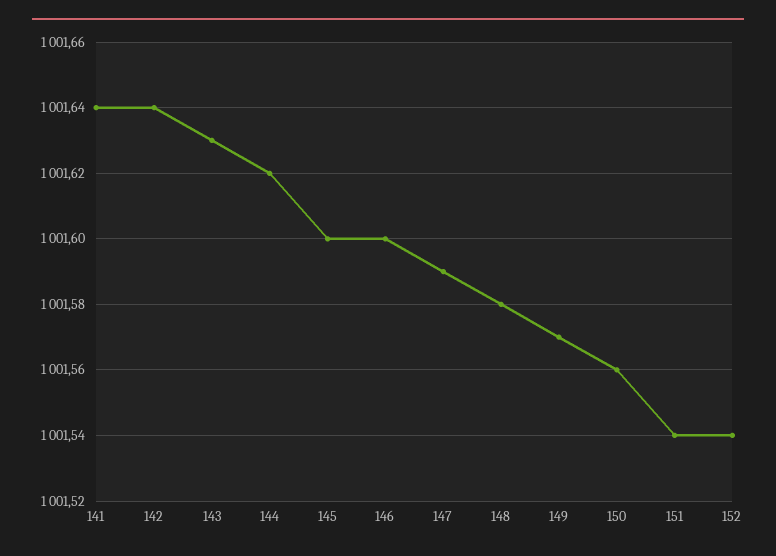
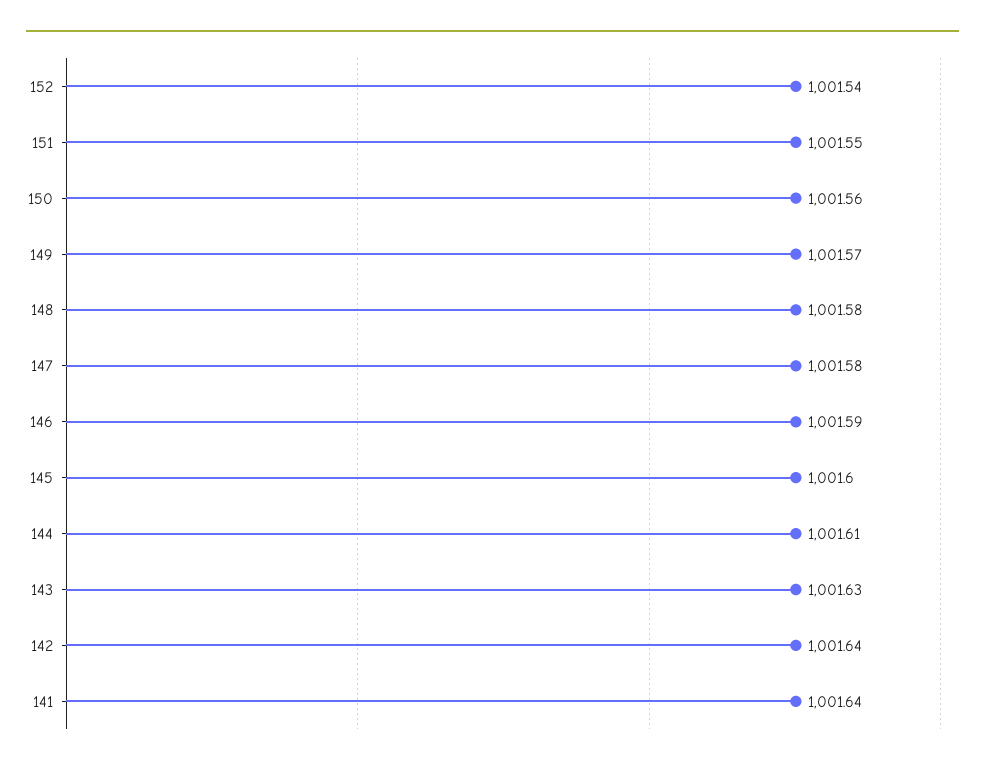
144: 1001.62 -> 1001.61
146: 1001.6 -> 1001.59
147: 1001.59 -> 1001.58
151: 1001.54 -> 1001.55

